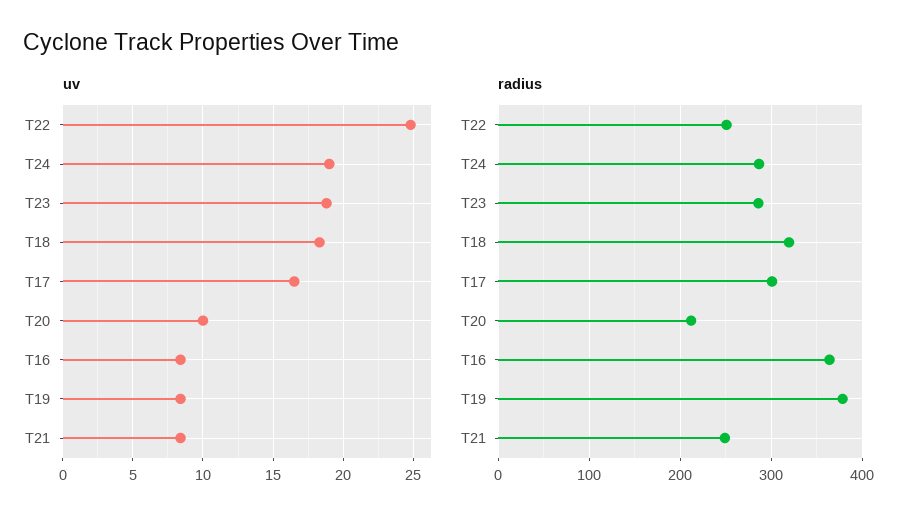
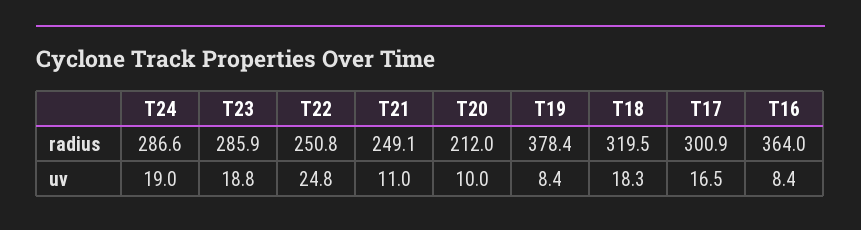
uv, T21: 8.5 -> 11

